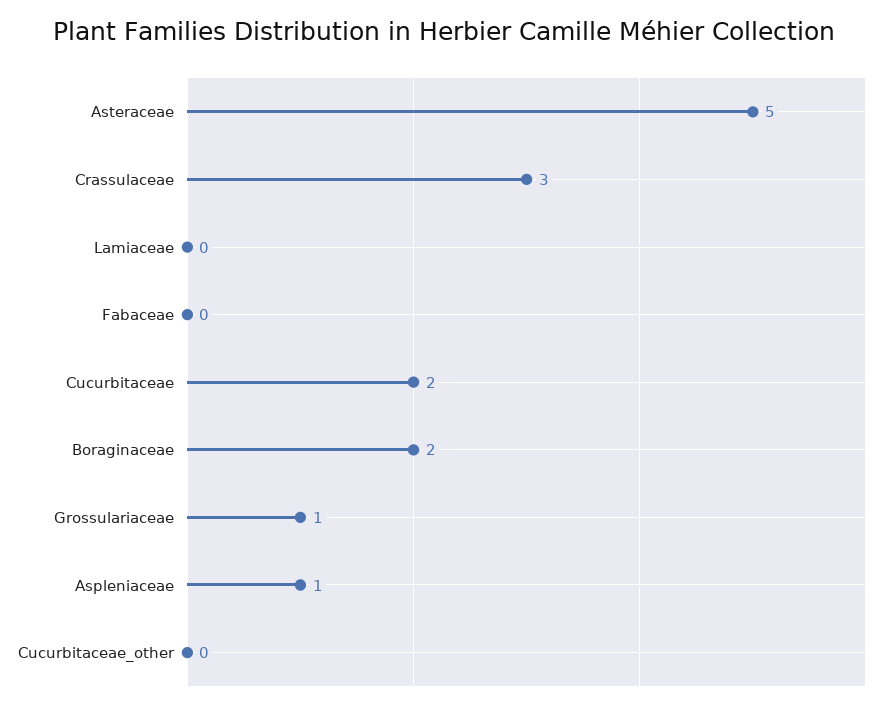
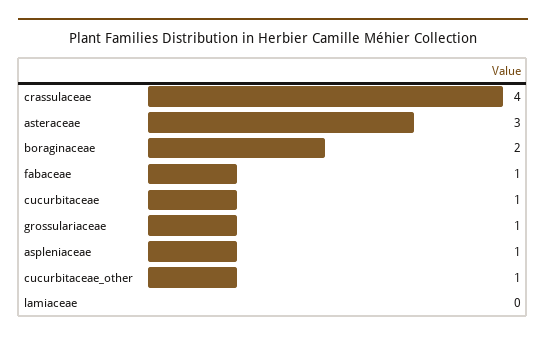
Asteraceae: 5 -> 3
Crassulaceae: 3 -> 4
Fabaceae: 0 -> 1
Cucurbitaceae: 2 -> 1
Cucurbitaceae_other: 0 -> 1

